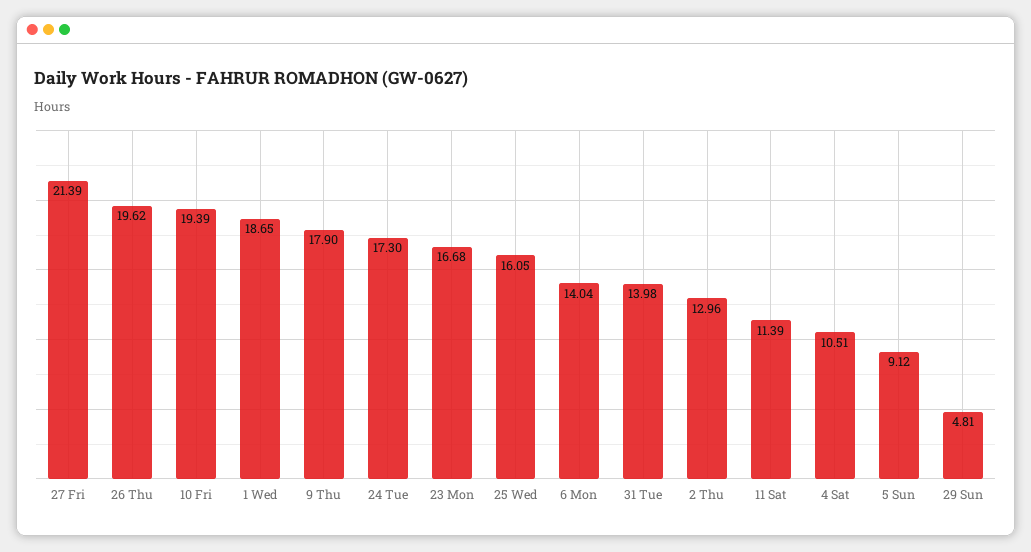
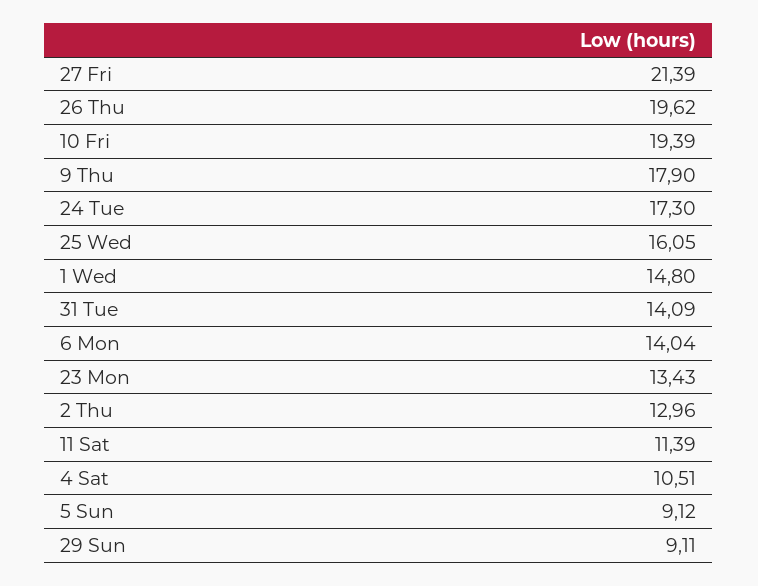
1 Wed: 18.65 -> 14.8
23 Mon: 16.68 -> 13.43
31 Tue: 13.98 -> 14.09
29 Sun: 4.81 -> 9.11

